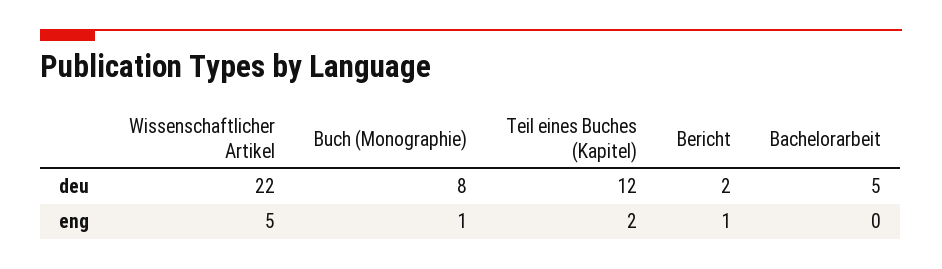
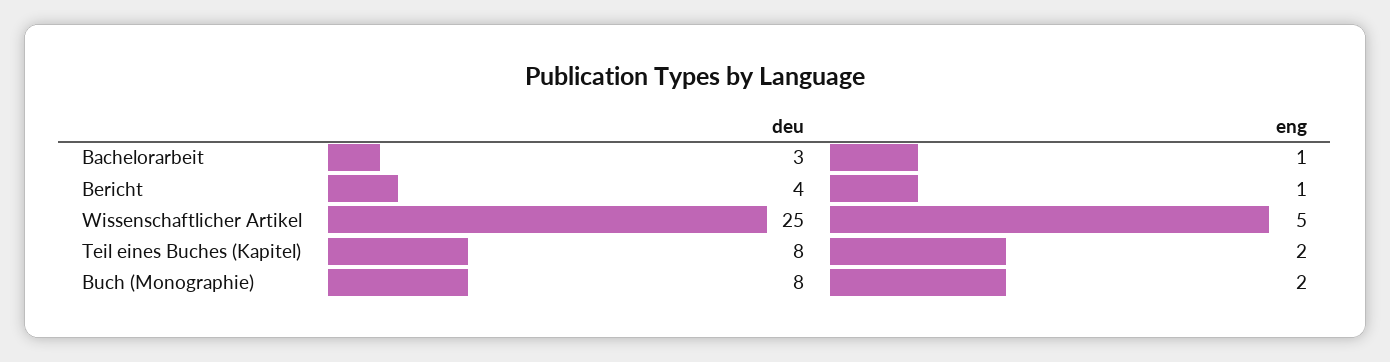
Wissenschaftlicher Artikel, deu: 22 -> 25
Teil eines Buches (Kapitel), deu: 12 -> 8
Bericht, deu: 2 -> 4
Bachelorarbeit, deu: 5 -> 3
Buch (Monographie), eng: 1 -> 2
Bachelorarbeit, eng: 0 -> 1

